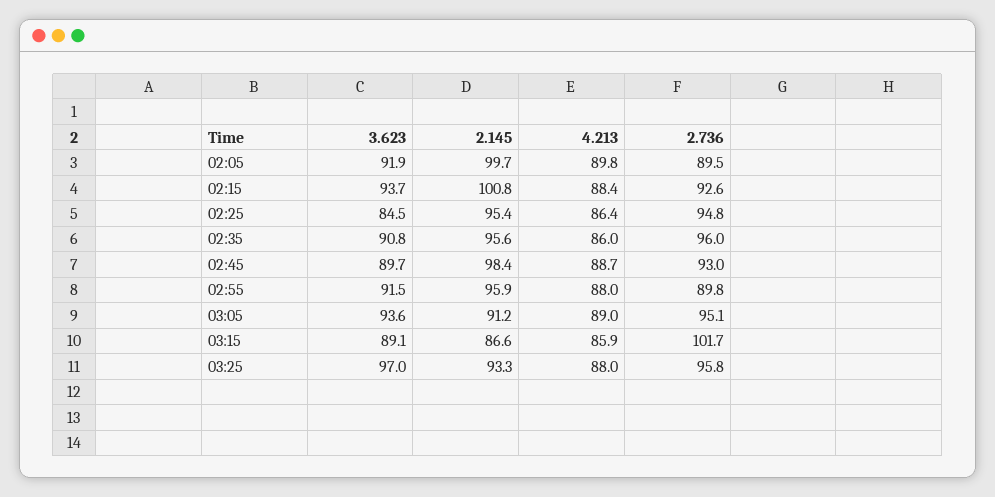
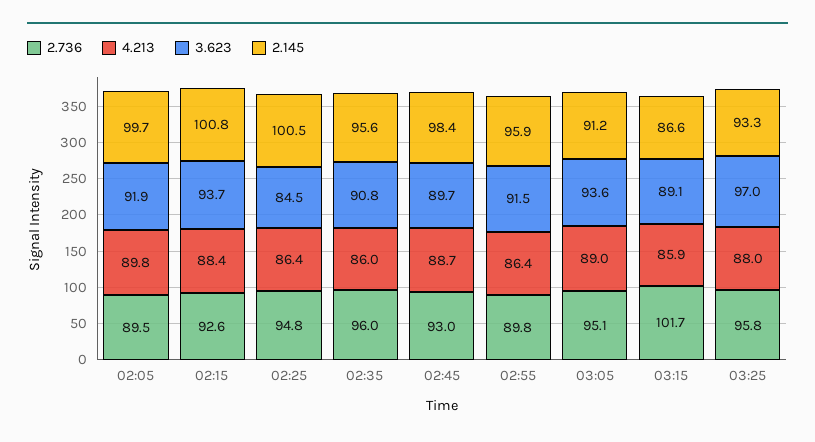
2.145, 02:25: 95.4 -> 100.5
4.213, 02:55: 88 -> 86.4

